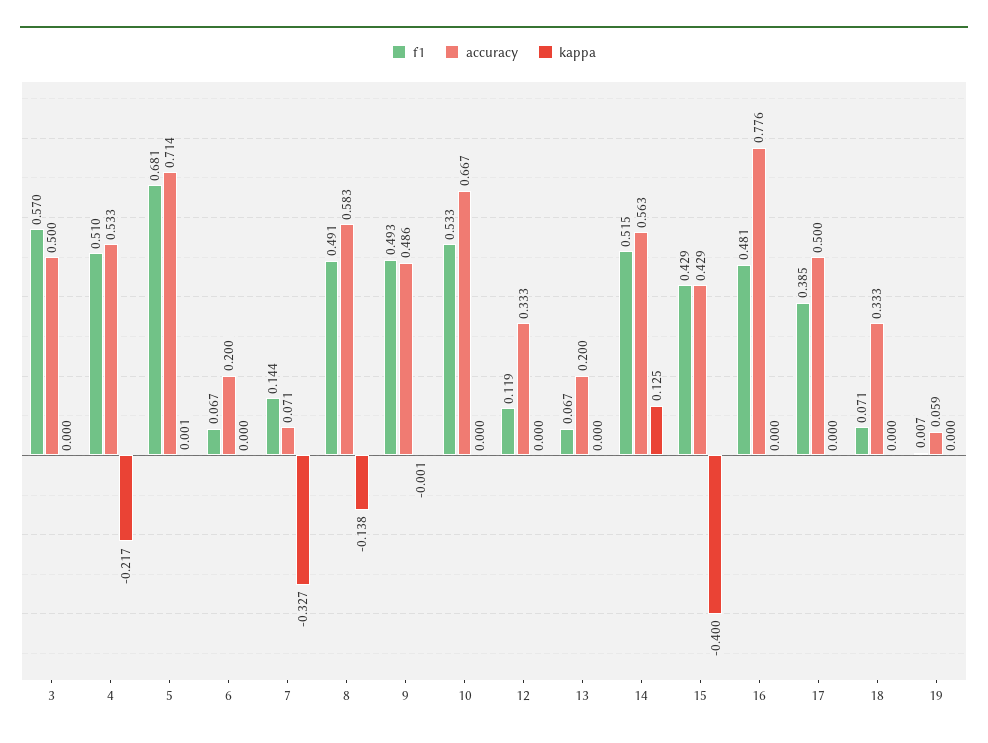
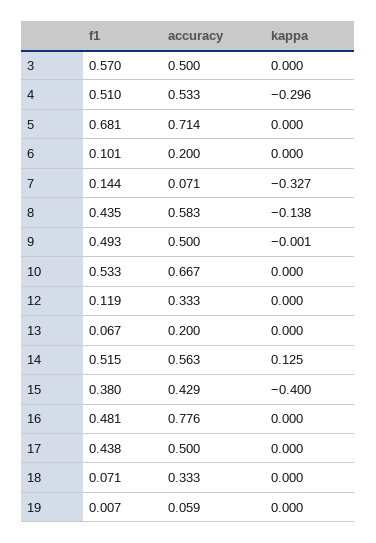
kappa, 4: -0.217 -> -0.296
kappa, 5: 0.001 -> 0
f1, 6: 0.067 -> 0.101
f1, 8: 0.491 -> 0.435
accuracy, 9: 0.486 -> 0.5
f1, 15: 0.429 -> 0.38
f1, 17: 0.385 -> 0.438

